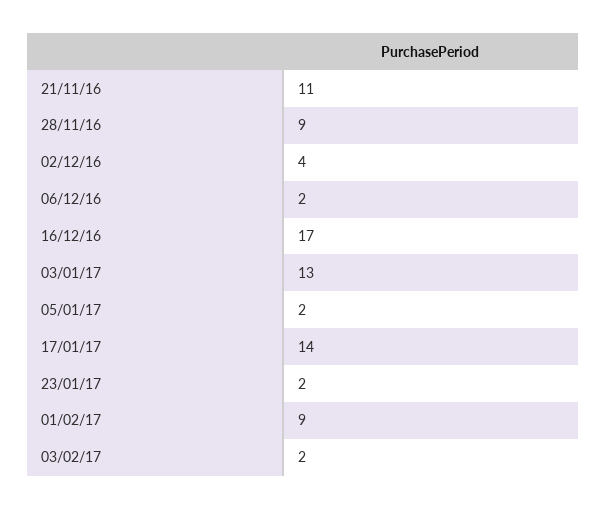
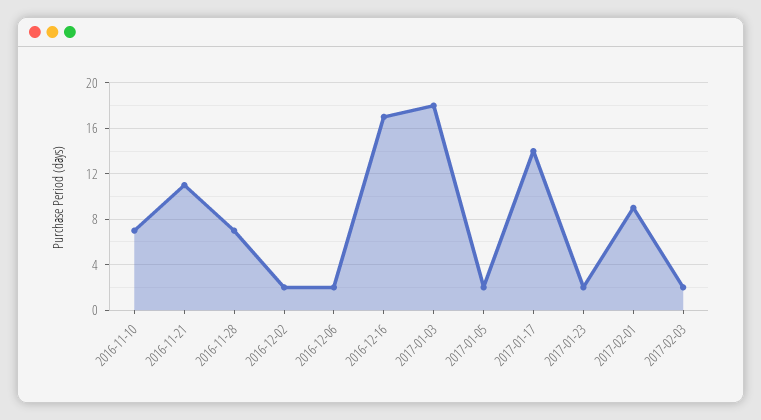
28/11/16: 9 -> 7
02/12/16: 4 -> 2
03/01/17: 13 -> 18
2016-11-10: none -> 7

